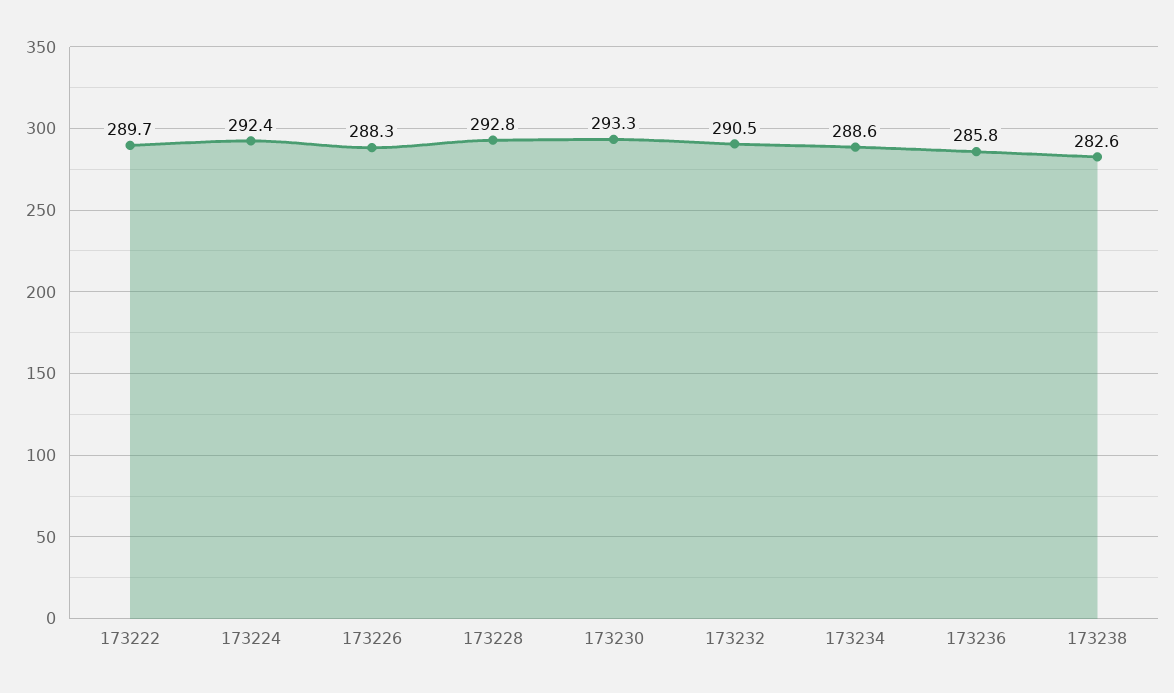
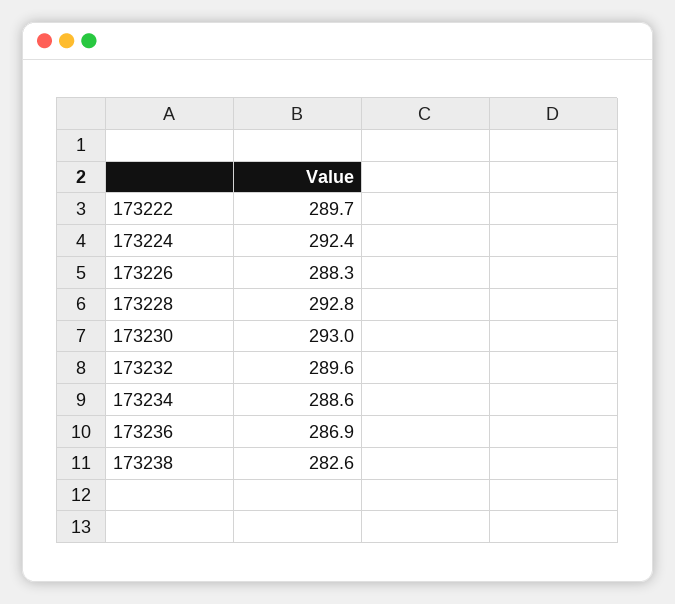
173230: 293.3 -> 293
173232: 290.5 -> 289.6
173236: 285.8 -> 286.9

